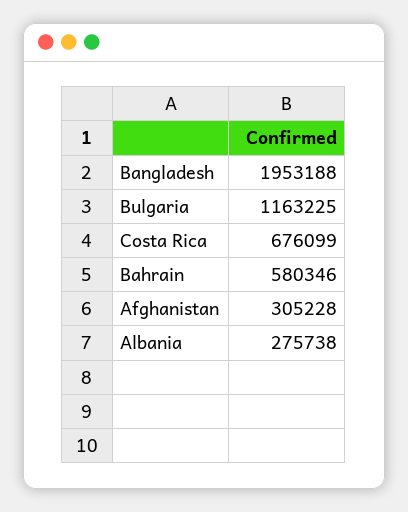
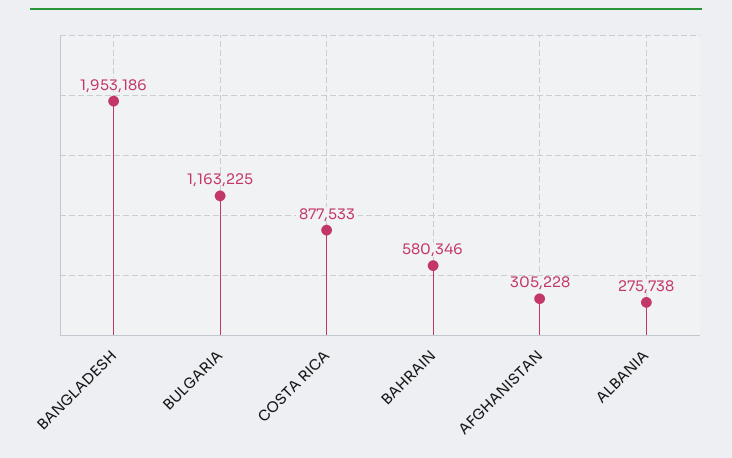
Bangladesh: 1953188 -> 1953186
Costa Rica: 676099 -> 877533

